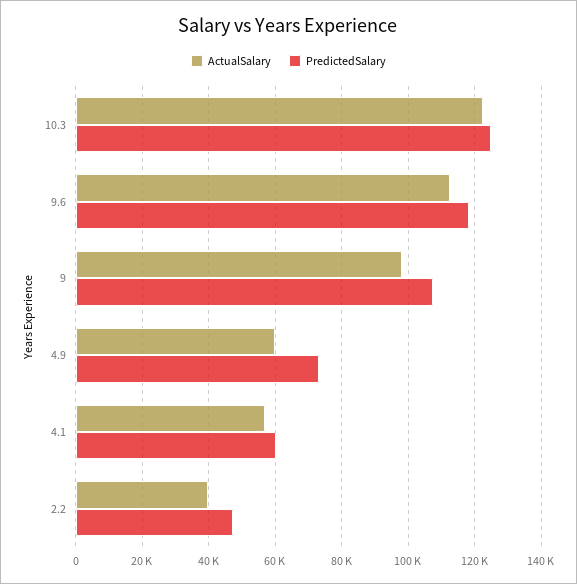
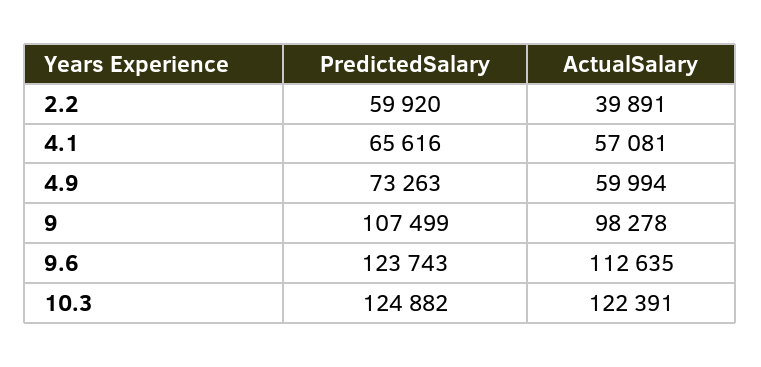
PredictedSalary, 9.6: 118000 -> 123743
PredictedSalary, 4.1: 60000 -> 65616
PredictedSalary, 2.2: 48000 -> 59920

